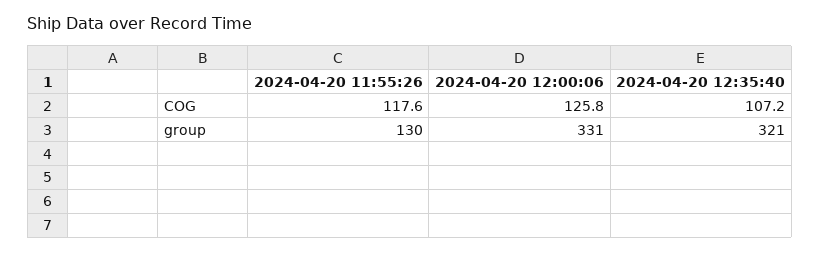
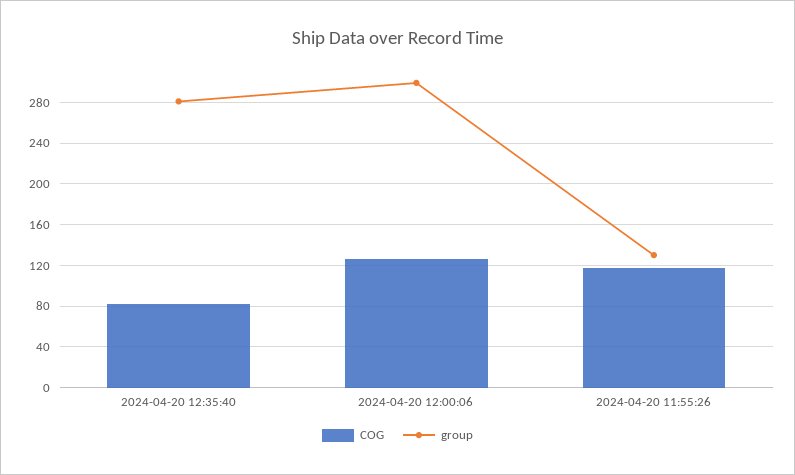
COG, 2024-04-20 12:35:40: 107.2 -> 80
group, 2024-04-20 12:00:06: 331 -> 300
group, 2024-04-20 12:35:40: 321 -> 280

